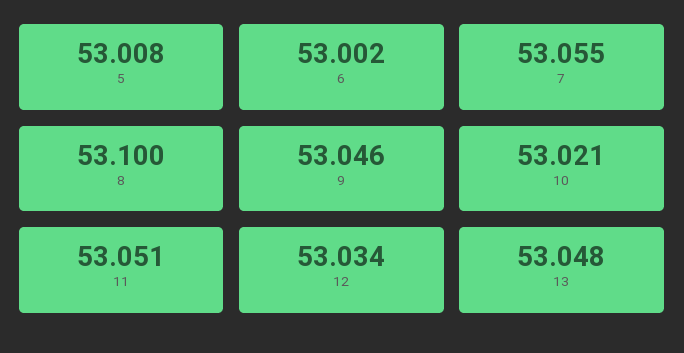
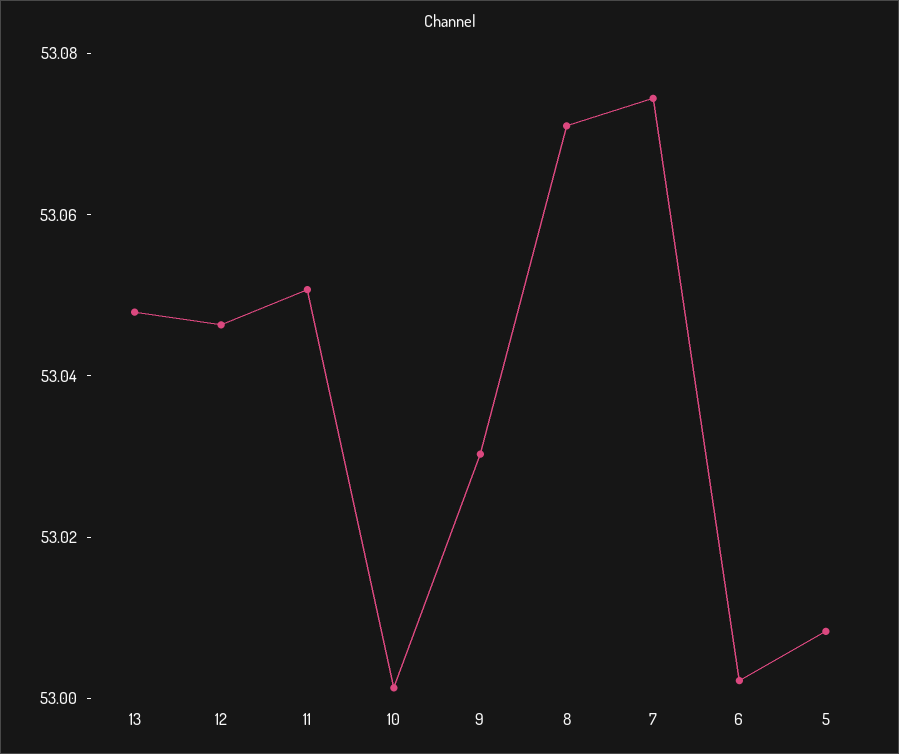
7: 53.055 -> 53.075
8: 53.1 -> 53.07
9: 53.046 -> 53.03
10: 53.021 -> 53
12: 53.034 -> 53.045

